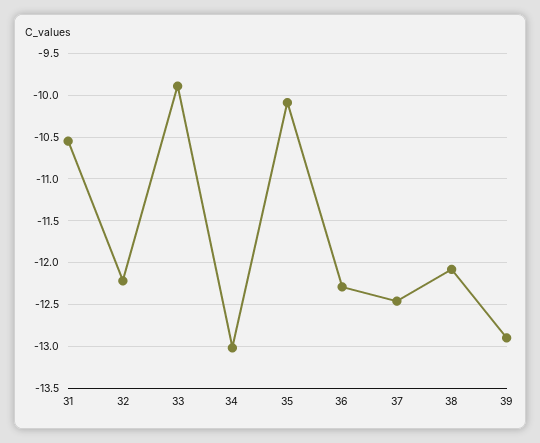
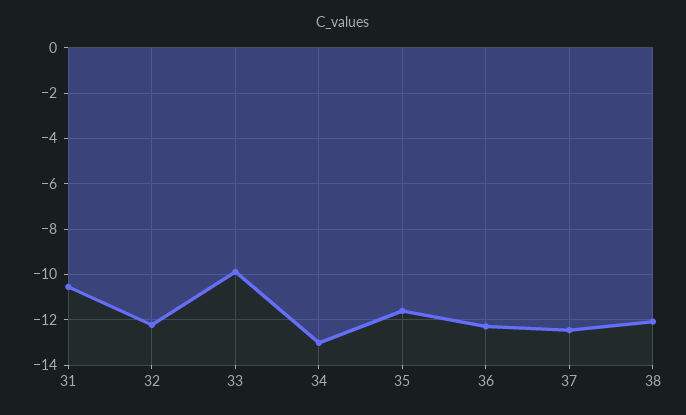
35: -10.1 -> -11.5
39: -12.9 -> none

